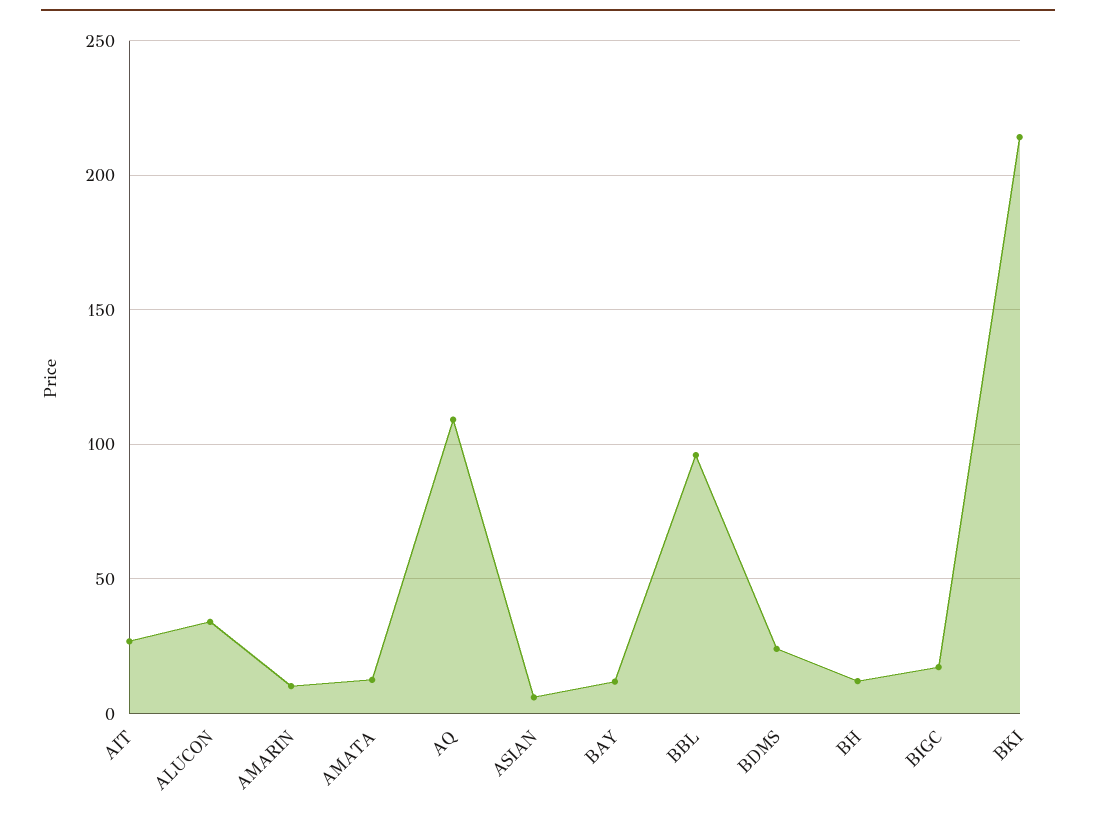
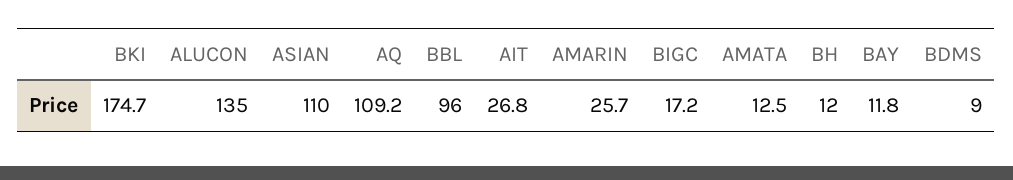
ALUCON: 35 -> 135
AMARIN: 10 -> 25.7
ASIAN: 5 -> 110
BDMS: 25 -> 9
BKI: 215 -> 174.7

